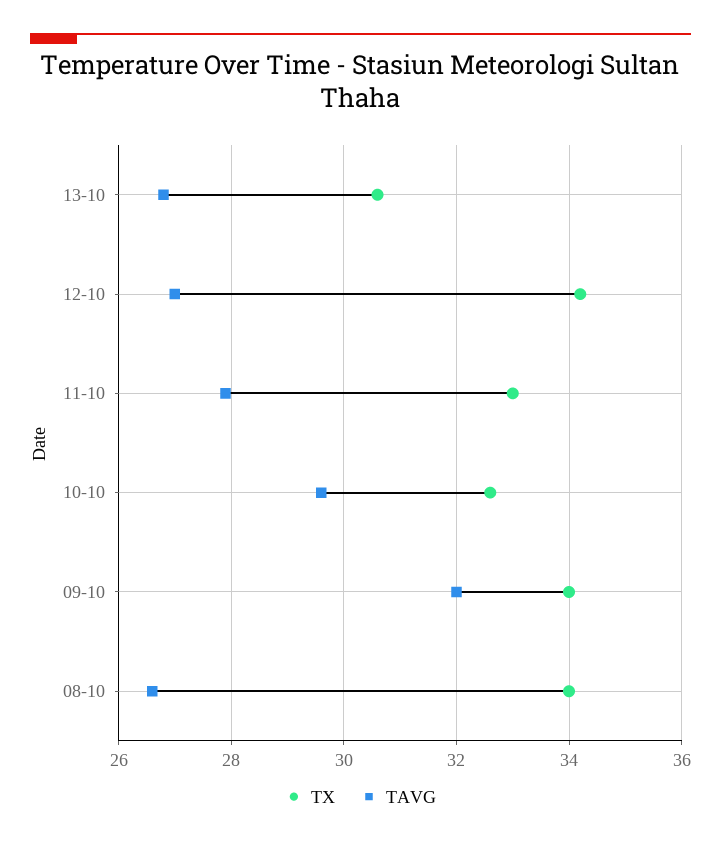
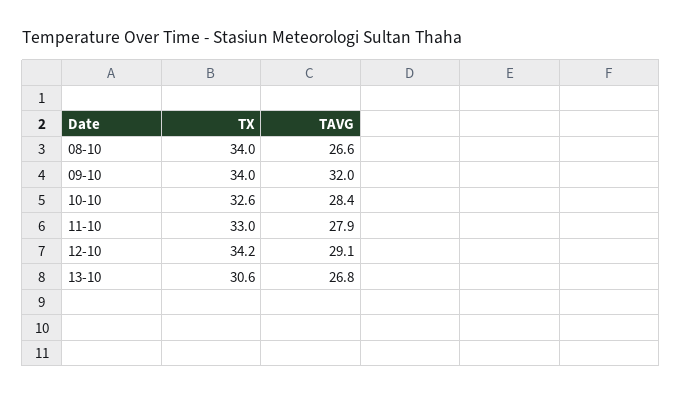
TAVG, 12-10: 27 -> 29.1
TAVG, 10-10: 29.5 -> 28.4

